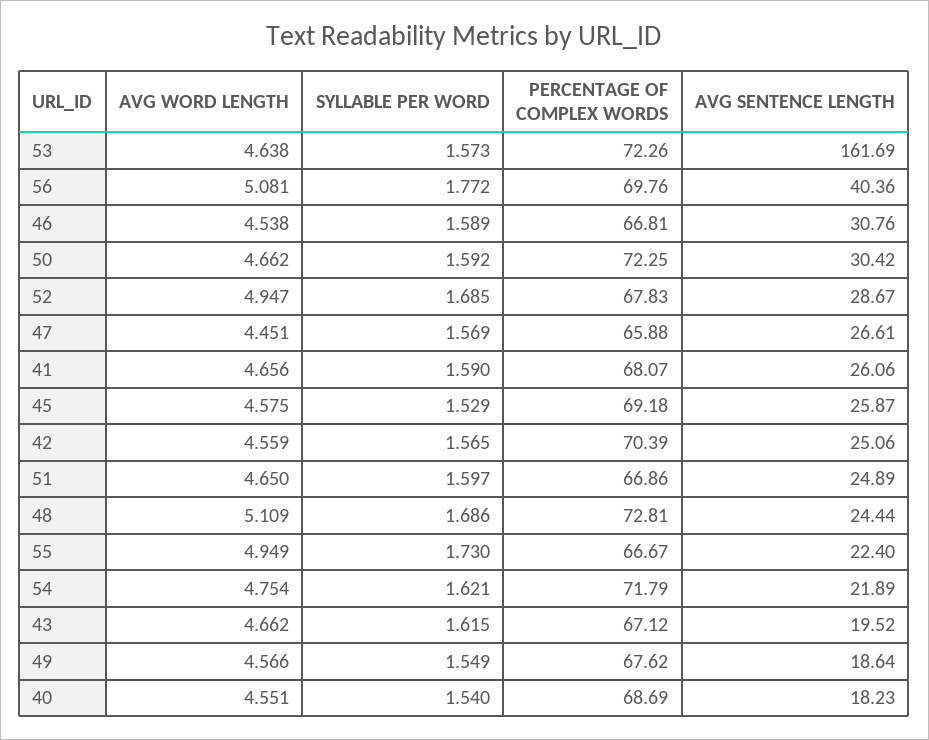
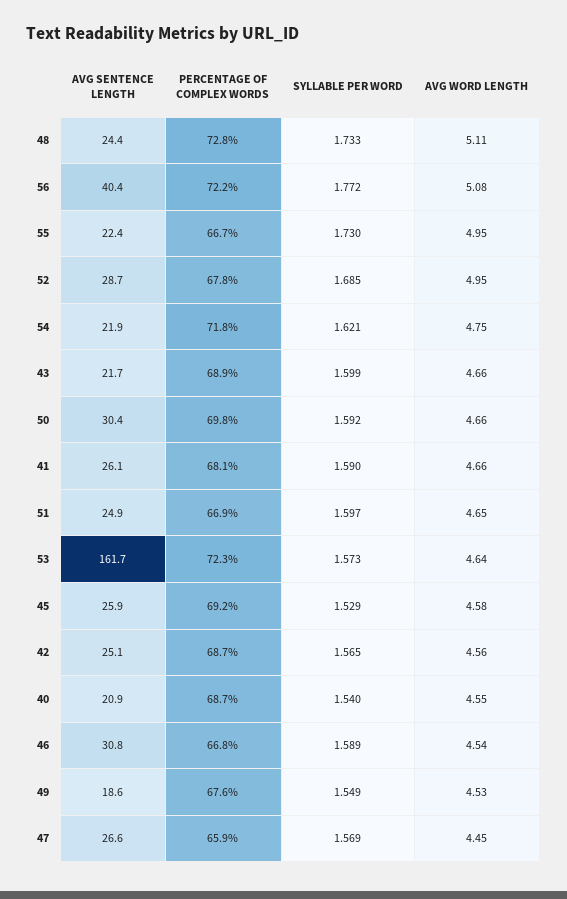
PERCENTAGE OF COMPLEX WORDS, 56: 69.76 -> 72.2
PERCENTAGE OF COMPLEX WORDS, 50: 72.25 -> 69.8
PERCENTAGE OF COMPLEX WORDS, 42: 70.39 -> 68.7
SYLLABLE PER WORD, 48: 1.686 -> 1.733
SYLLABLE PER WORD, 43: 1.615 -> 1.599
PERCENTAGE OF COMPLEX WORDS, 43: 67.12 -> 68.9
AVG SENTENCE LENGTH, 43: 19.52 -> 21.7
AVG WORD LENGTH, 49: 4.566 -> 4.53
AVG SENTENCE LENGTH, 40: 18.23 -> 20.9

